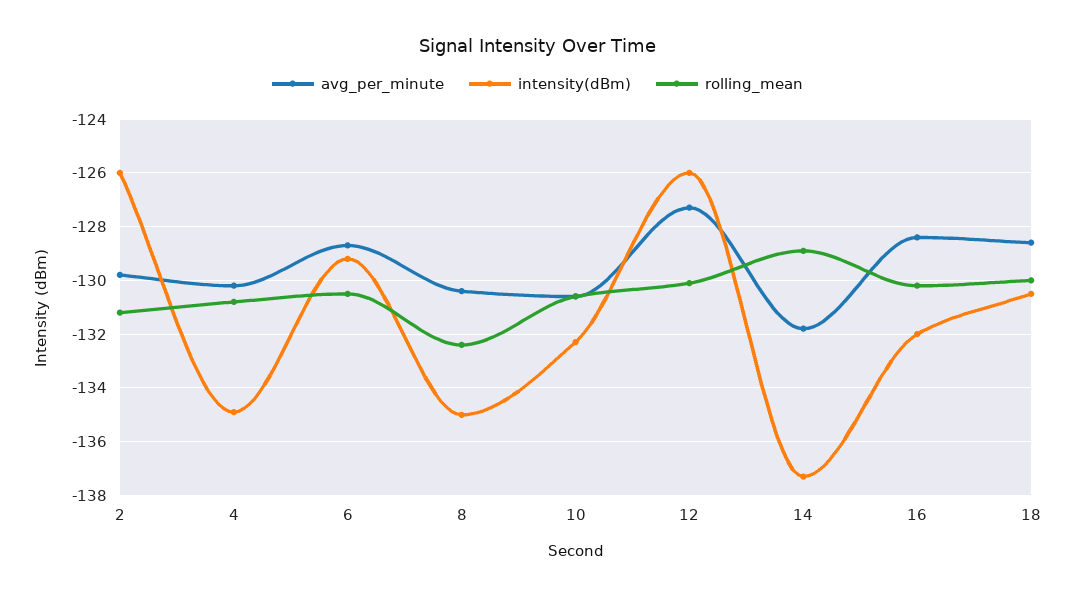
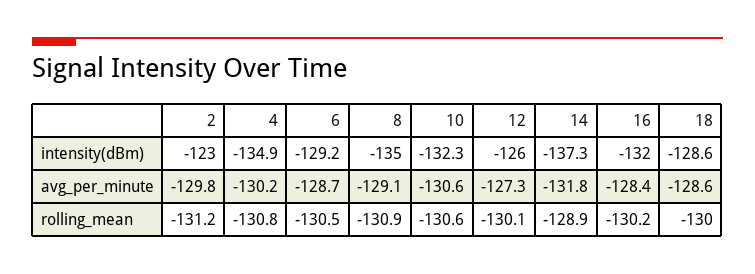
intensity(dBm), 2: -126 -> -123
avg_per_minute, 8: -130.5 -> -129.1
rolling_mean, 8: -132.5 -> -130.9
intensity(dBm), 18: -130.5 -> -128.6

